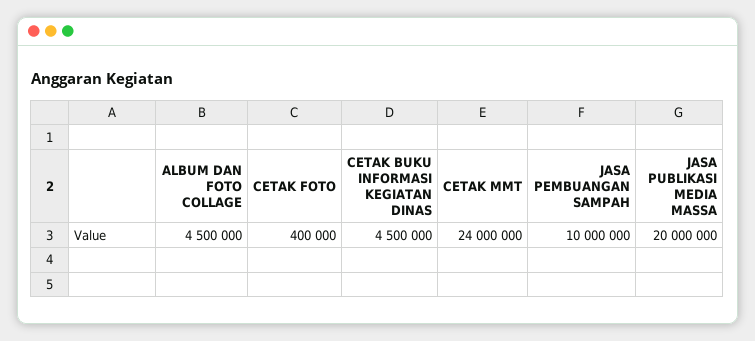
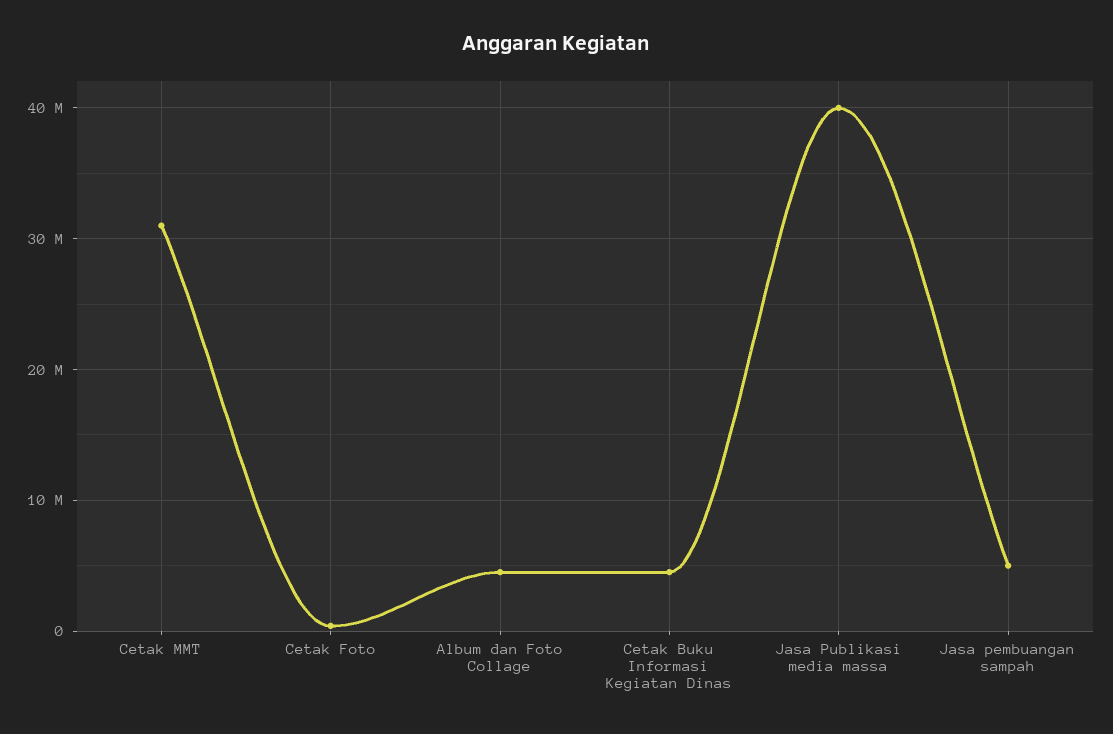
CETAK MMT: 24000000 -> 31000000
JASA PEMBUANGAN SAMPAH: 10000000 -> 5000000
JASA PUBLIKASI MEDIA MASSA: 20000000 -> 40000000

